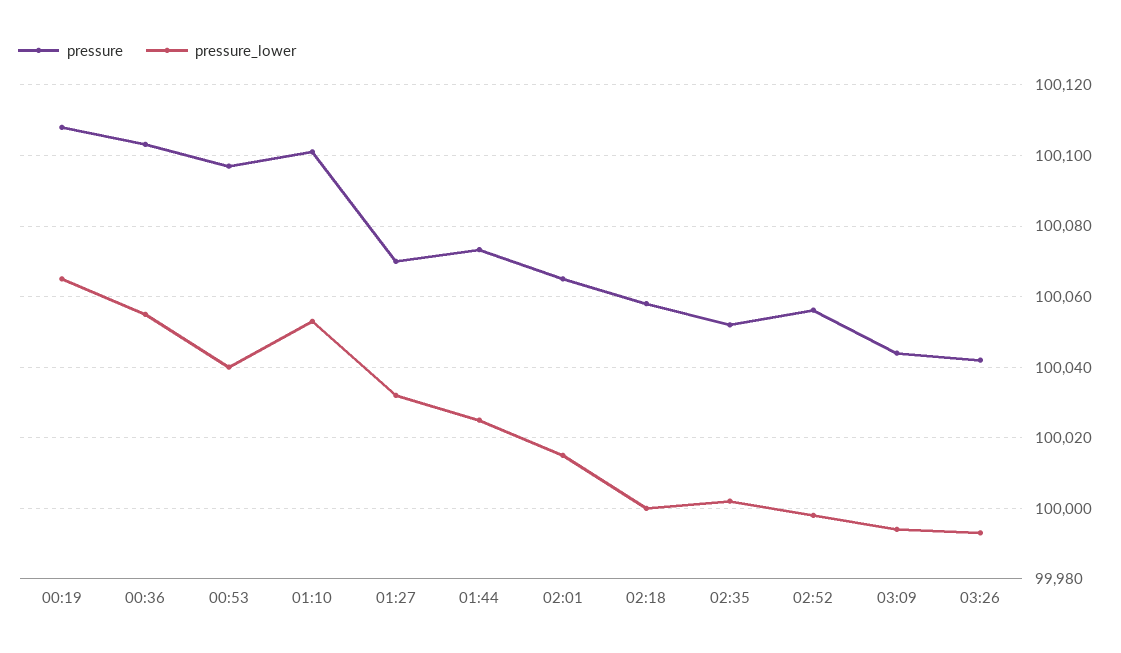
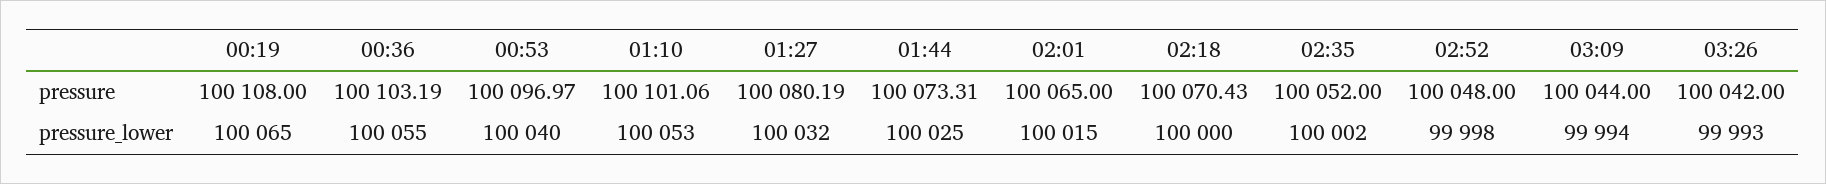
pressure, 01:27: 100070 -> 100080.19
pressure, 02:18: 100058 -> 100070.43
pressure, 02:52: 100056 -> 100048

